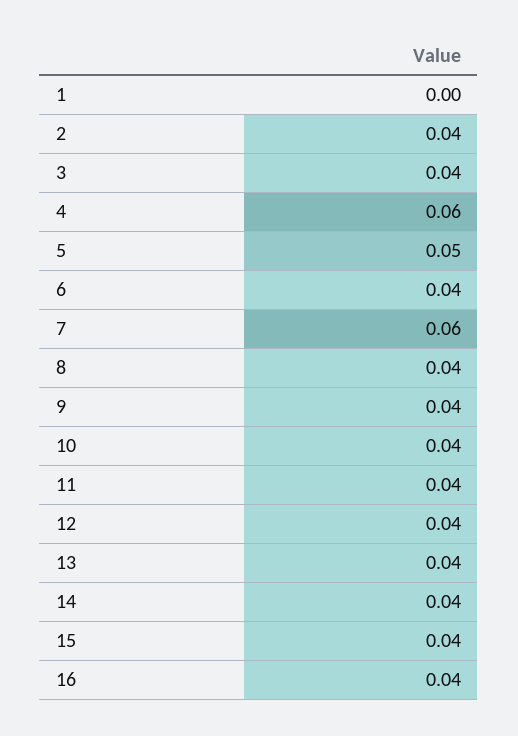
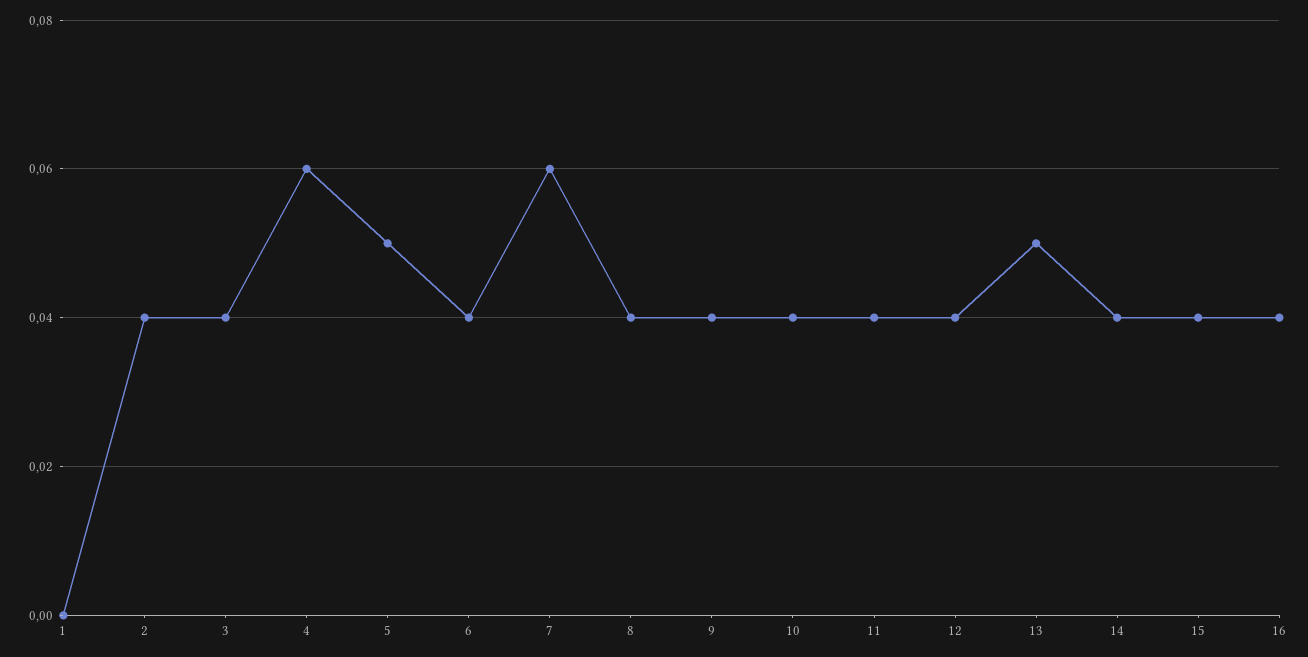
13: 0.04 -> 0.05

